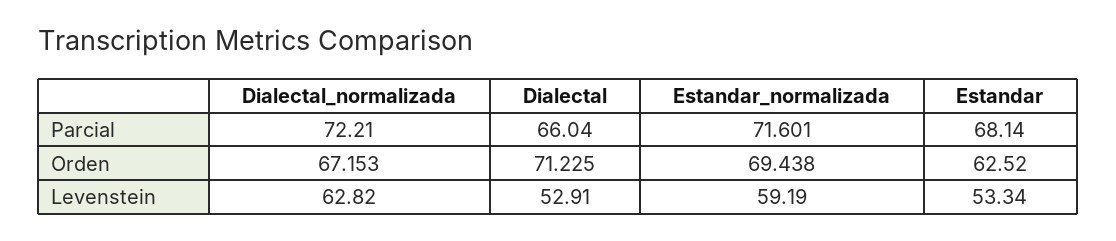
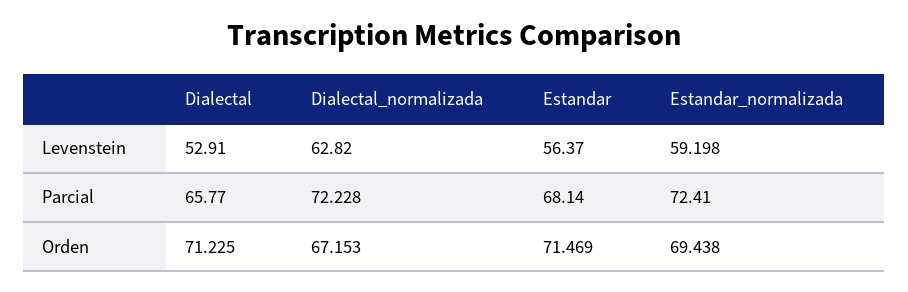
Dialectal_normalizada, Parcial: 72.21 -> 72.228
Dialectal, Parcial: 66.04 -> 65.77
Estandar_normalizada, Parcial: 71.601 -> 72.41
Estandar, Orden: 62.52 -> 71.469
Estandar_normalizada, Levenstein: 59.19 -> 59.198
Estandar, Levenstein: 53.34 -> 56.37

